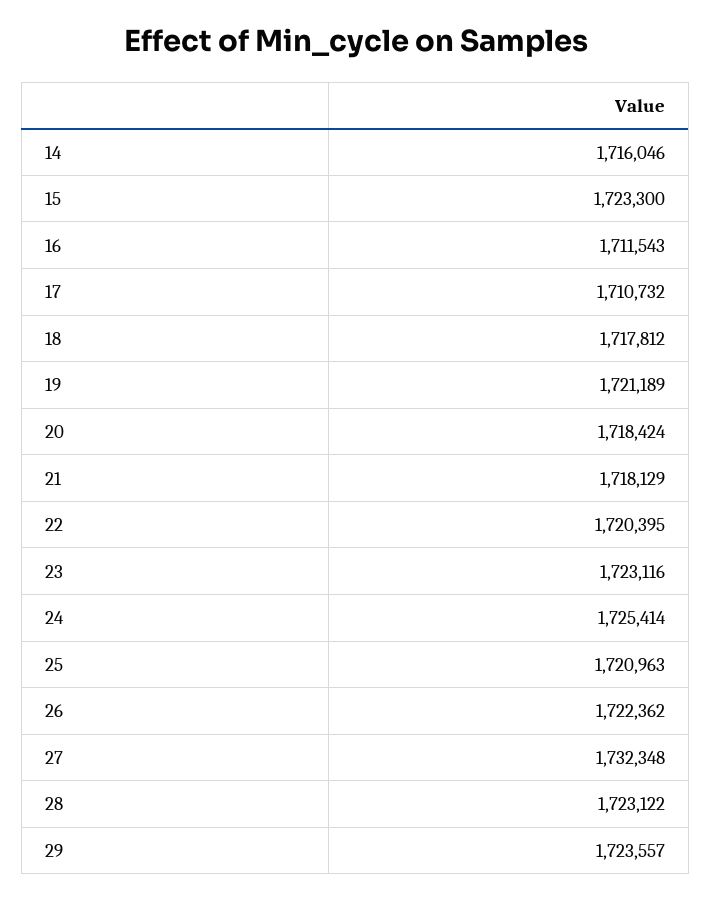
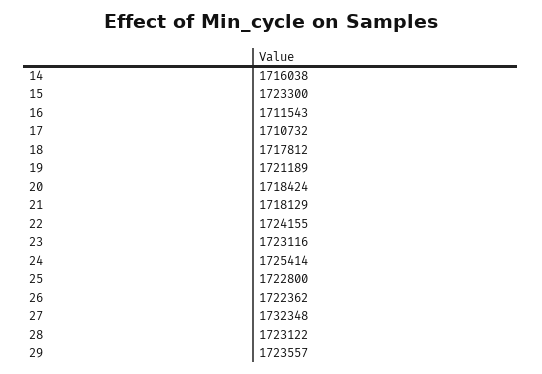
14: 1716046 -> 1716038
22: 1720395 -> 1724155
25: 1720963 -> 1722800

